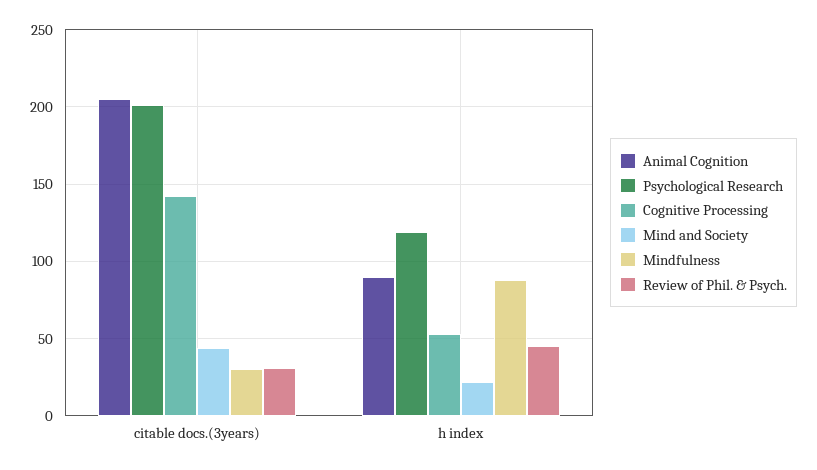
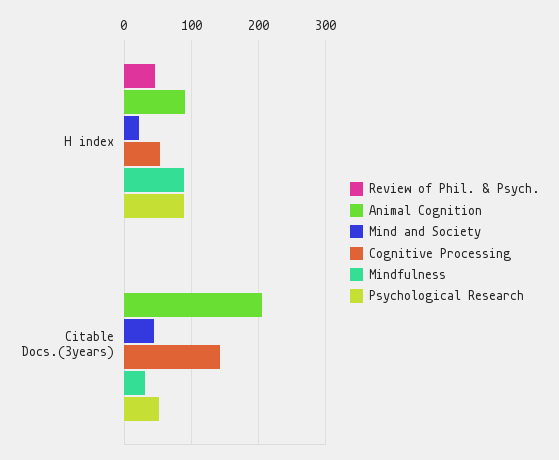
Psychological Research, citable docs.(3years): 200 -> 50
Review of Phil. & Psych., citable docs.(3years): 30 -> 0
Psychological Research, h index: 120 -> 90

